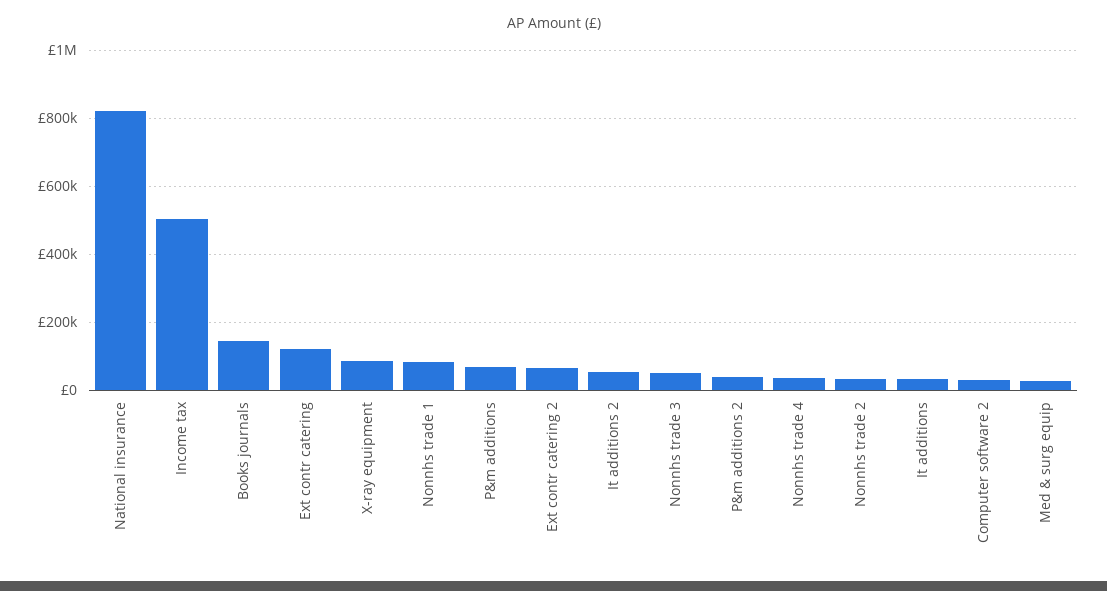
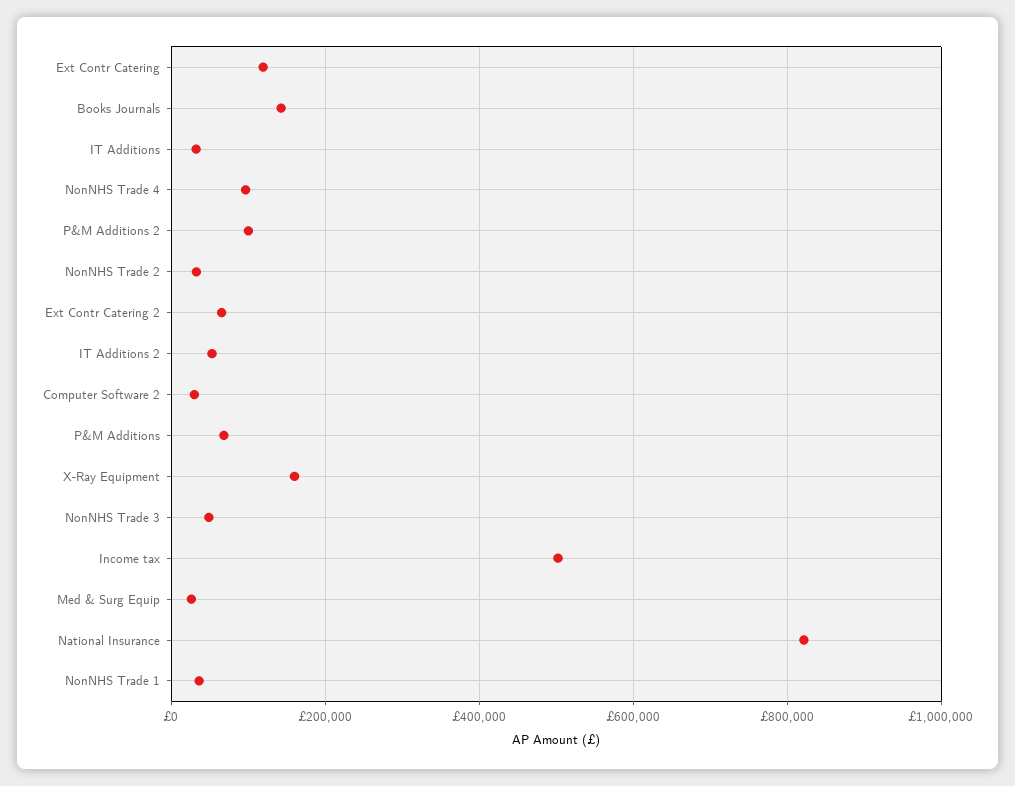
X-ray equipment: 80000 -> 160000
Nonnhs trade 1: 80000 -> 40000
P&m additions 2: 40000 -> 100000
Nonnhs trade 4: 40000 -> 100000

